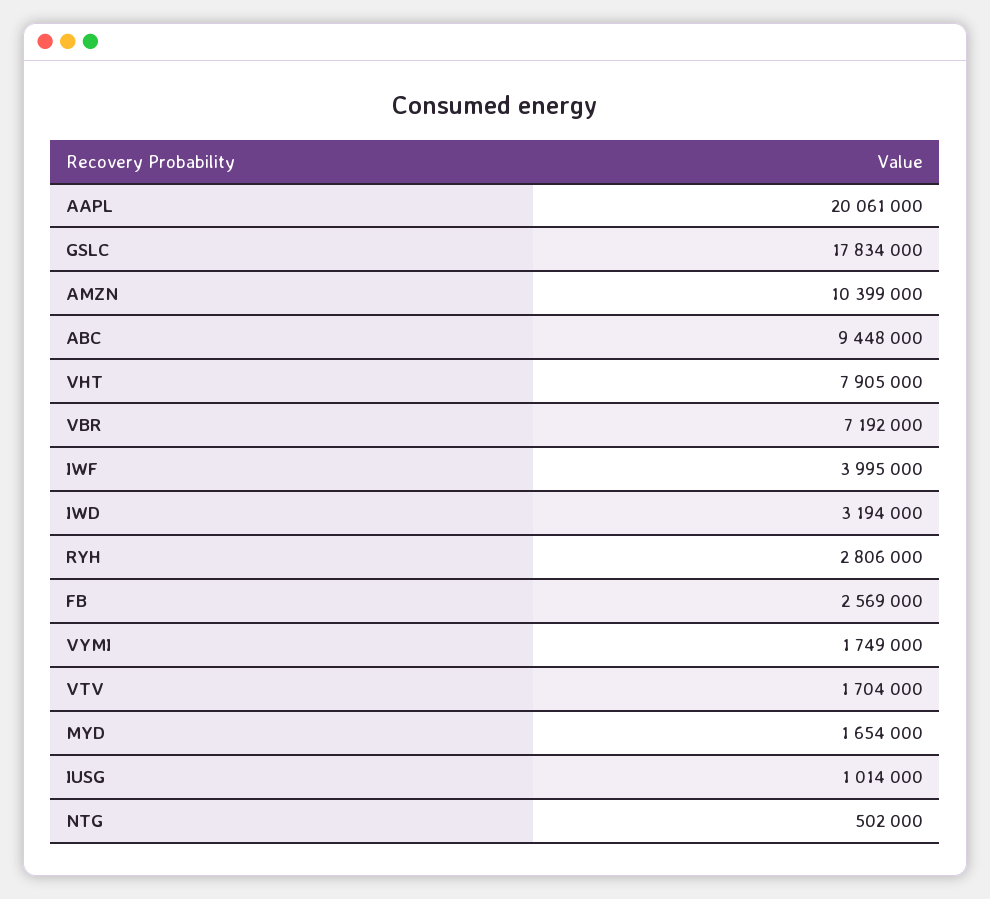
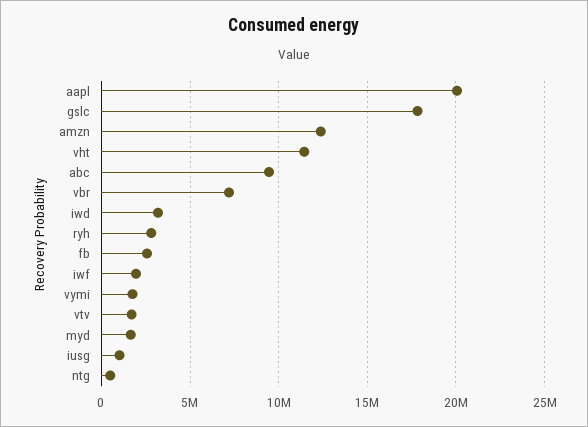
AMZN: 10399000 -> 12500000
VHT: 7905000 -> 11500000
IWF: 3995000 -> 2000000

